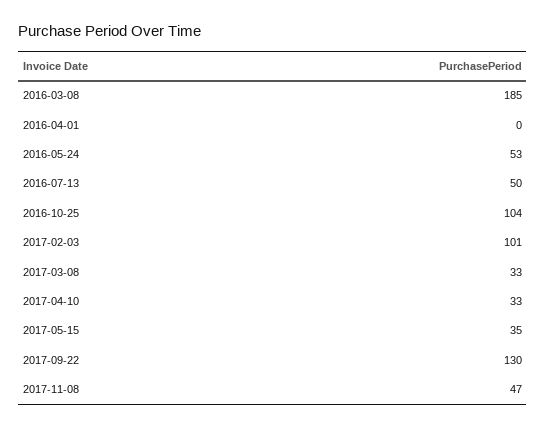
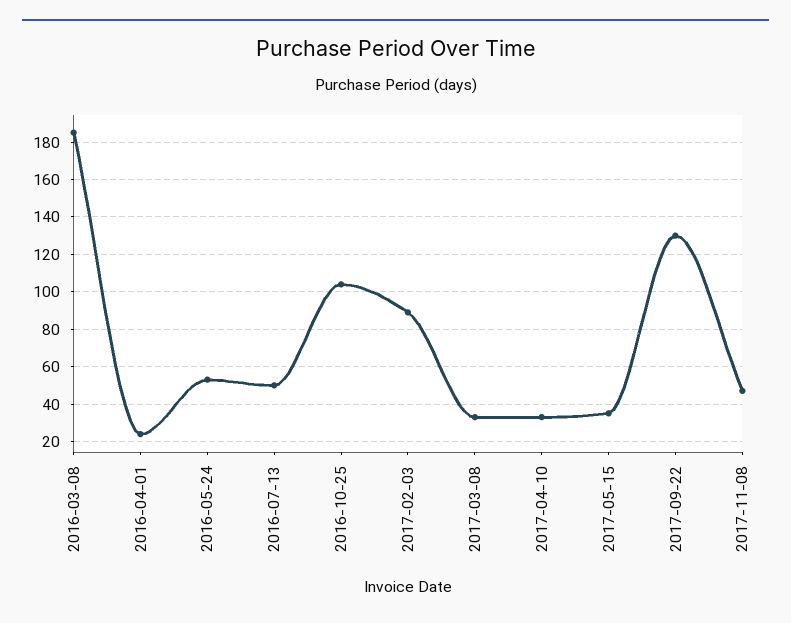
2016-04-01: 0 -> 25
2017-02-03: 101 -> 90

